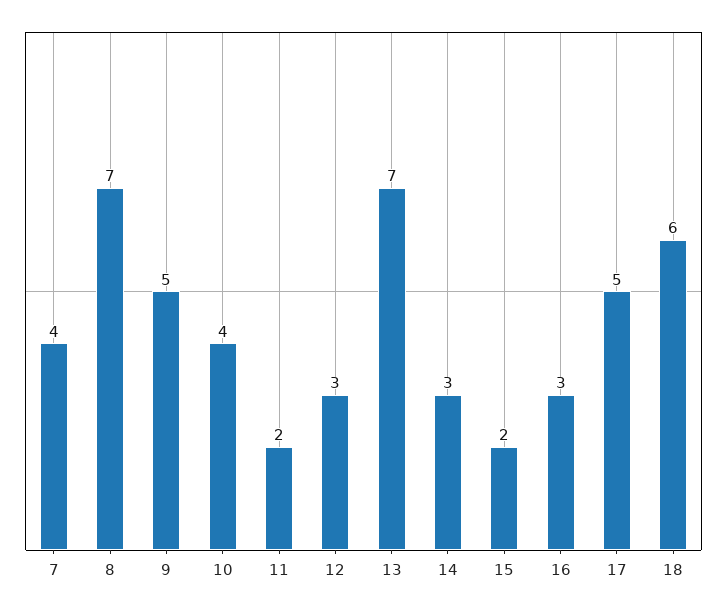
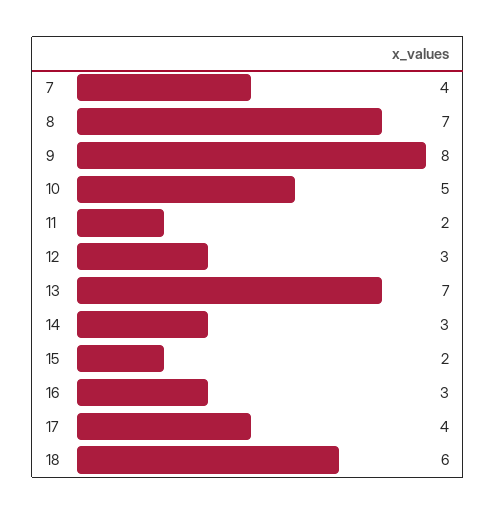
9: 5 -> 8
10: 4 -> 5
17: 5 -> 4

